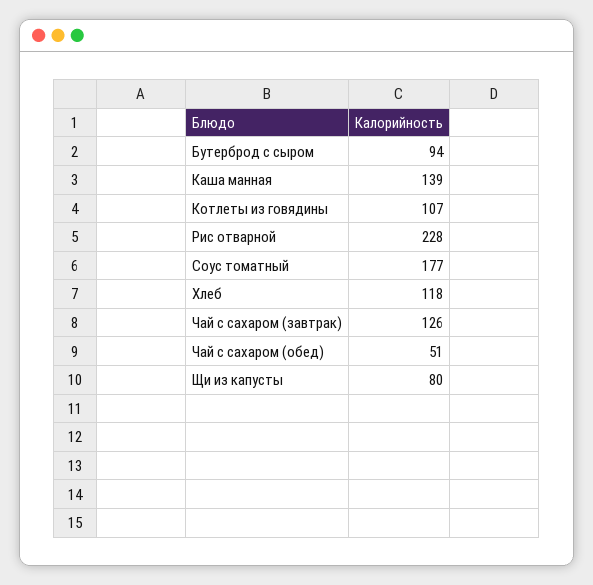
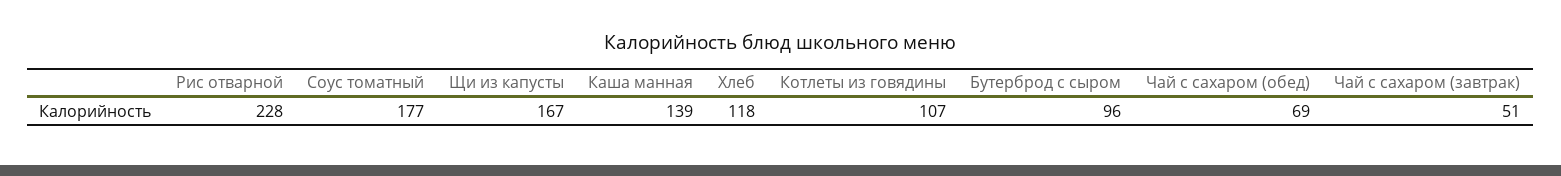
Бутерброд с сыром: 94 -> 96
Чай с сахаром (завтрак): 126 -> 51
Чай с сахаром (обед): 51 -> 69
Щи из капусты: 80 -> 167

